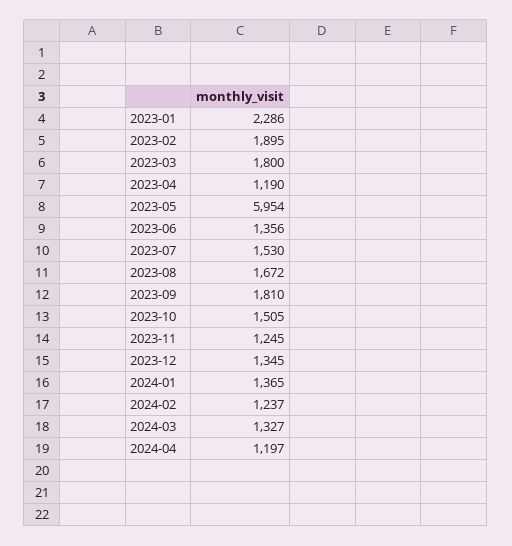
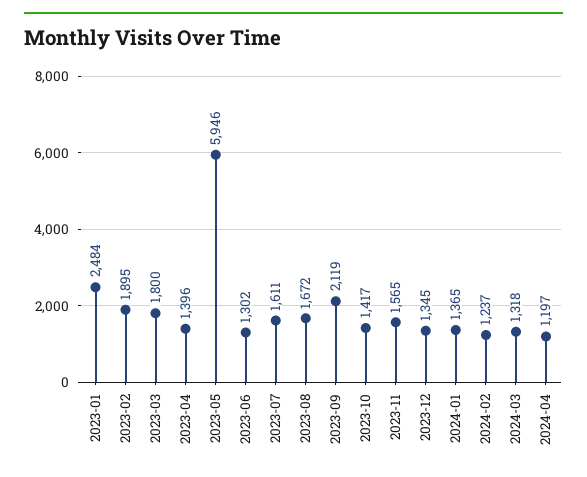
2023-01: 2286 -> 2484
2023-04: 1190 -> 1396
2023-05: 5954 -> 5946
2023-06: 1356 -> 1302
2023-07: 1530 -> 1611
2023-09: 1810 -> 2119
2023-10: 1505 -> 1417
2023-11: 1245 -> 1565
2024-03: 1327 -> 1318

